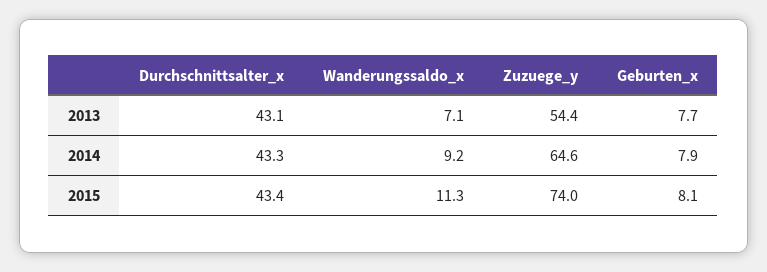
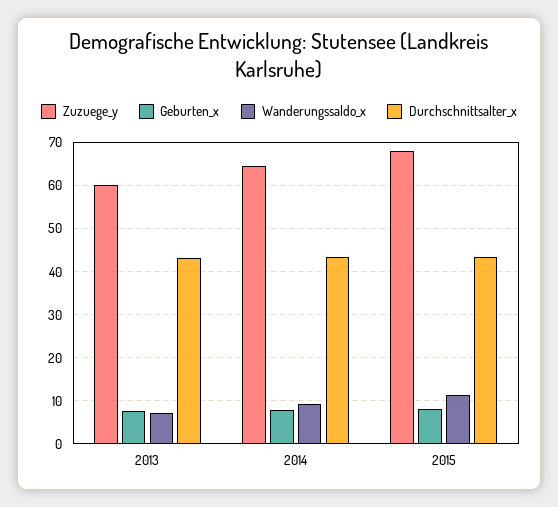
Zuzuege_y, 2013: 54.4 -> 60
Zuzuege_y, 2015: 74 -> 68

